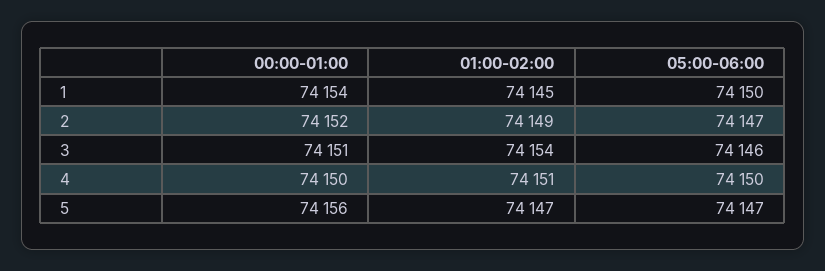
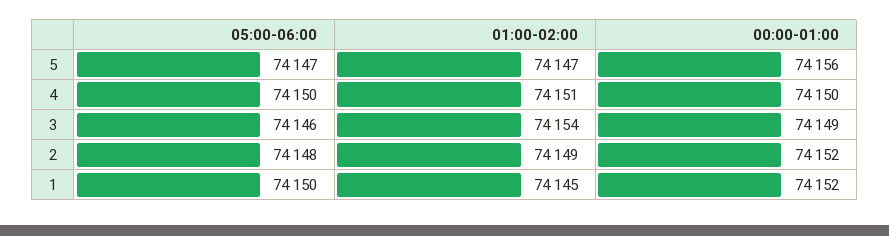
00:00-01:00, 1: 74154 -> 74152
05:00-06:00, 2: 74147 -> 74148
00:00-01:00, 3: 74151 -> 74149

